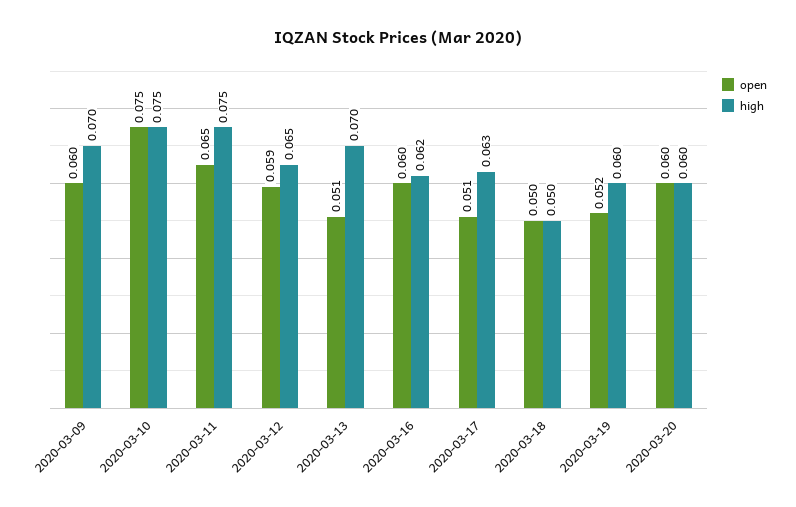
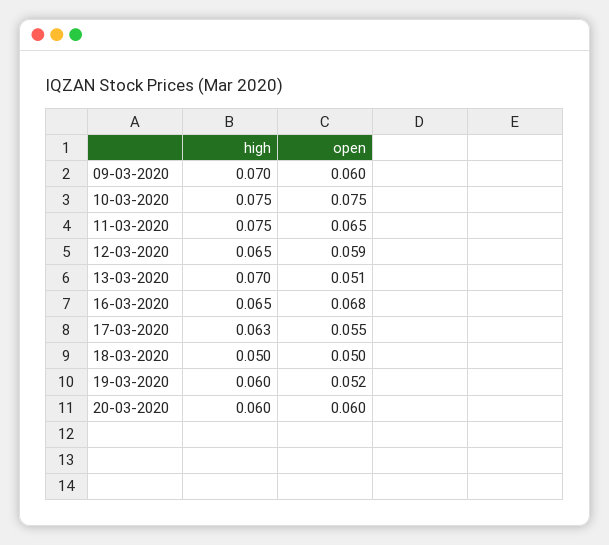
open, 2020-03-16: 0.06 -> 0.068
high, 2020-03-16: 0.062 -> 0.065
open, 2020-03-17: 0.051 -> 0.055

